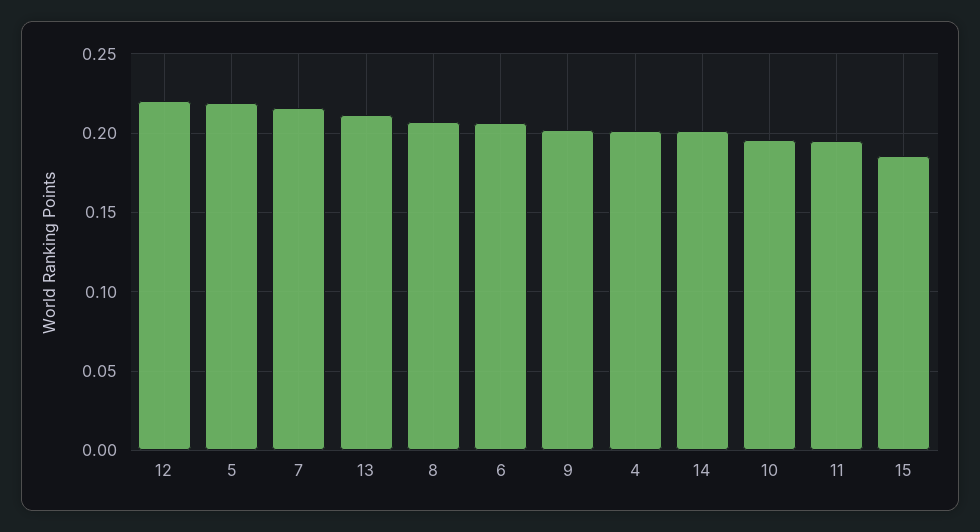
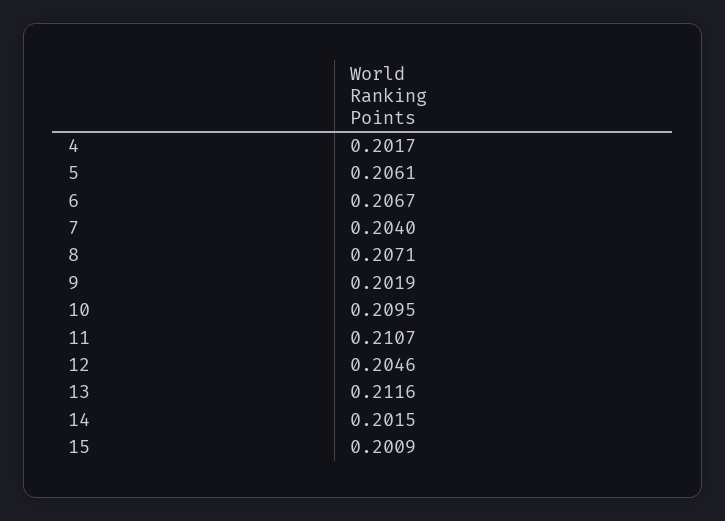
12: 0.22 -> 0.2046
5: 0.22 -> 0.2061
7: 0.215 -> 0.204
10: 0.195 -> 0.2095
11: 0.195 -> 0.2107
15: 0.185 -> 0.2009

